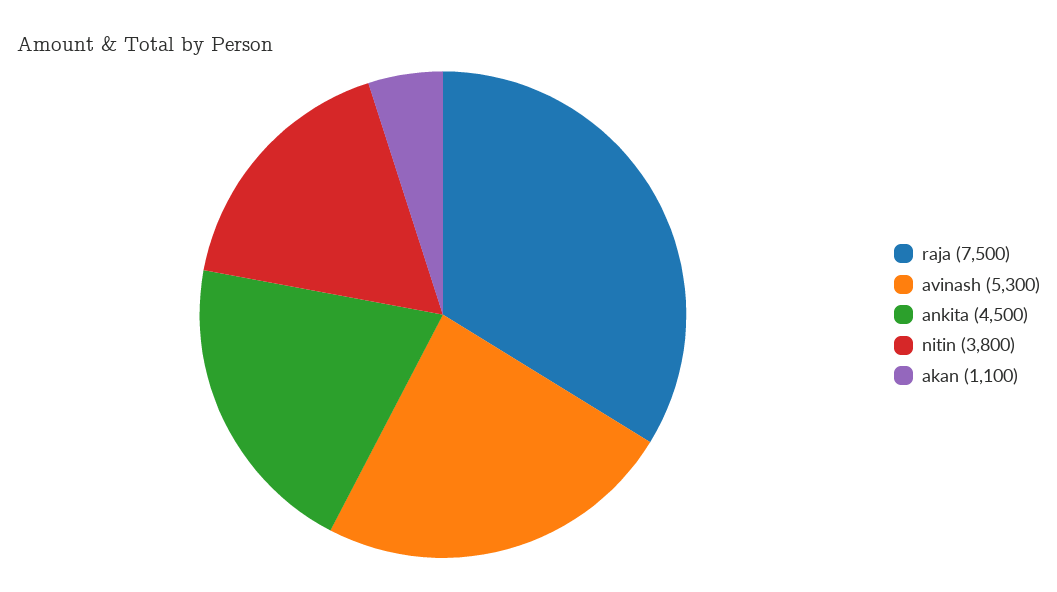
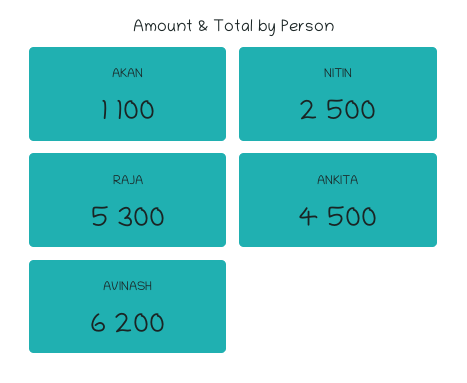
raja: 7500 -> 5300
avinash: 5300 -> 6200
nitin: 3800 -> 2500

